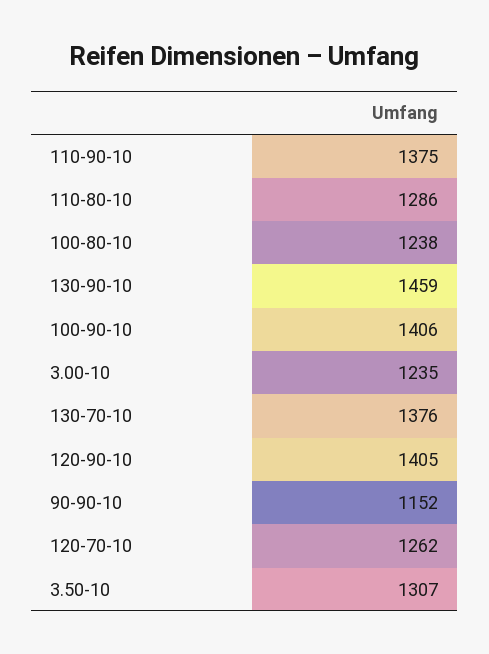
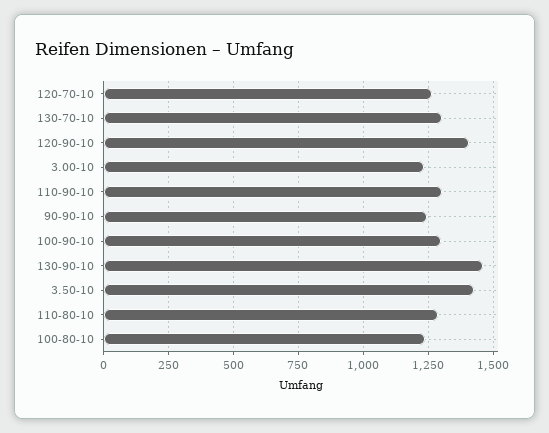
110-90-10: 1375 -> 1300
100-90-10: 1406 -> 1300
130-70-10: 1376 -> 1300
90-90-10: 1152 -> 1250
3.50-10: 1307 -> 1425

